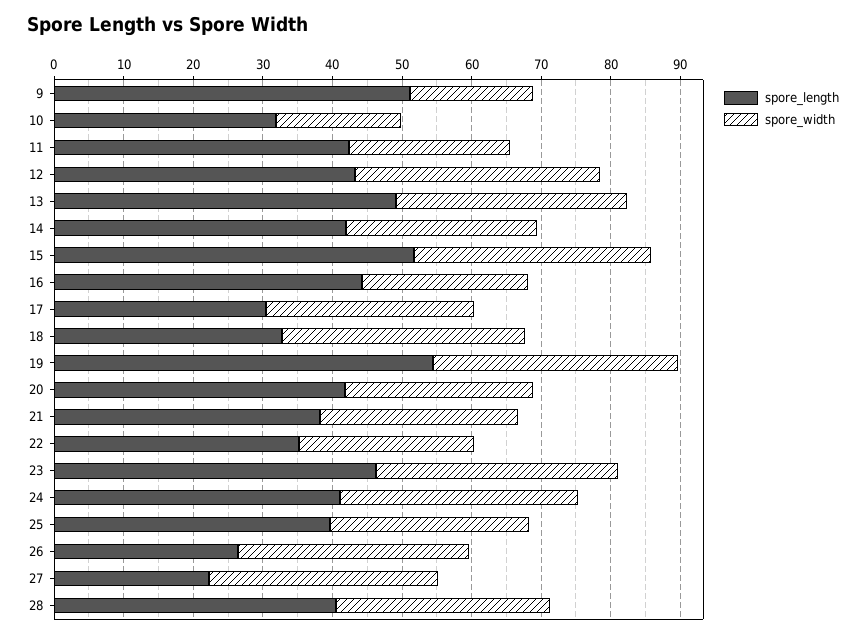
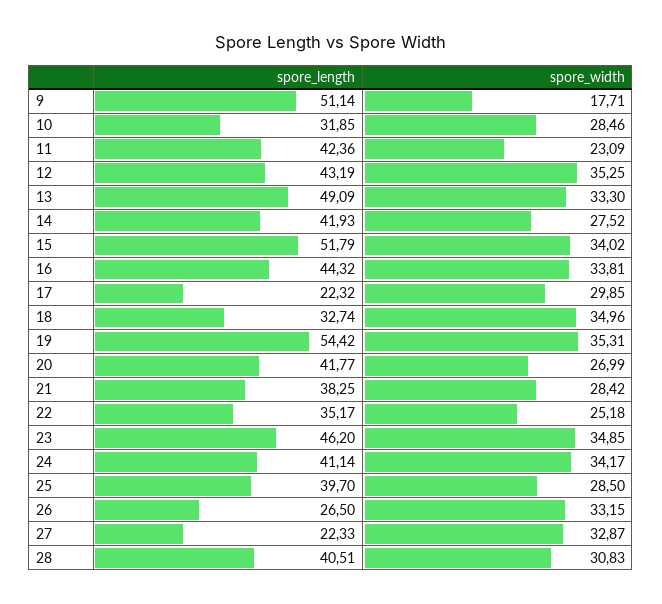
spore_width, 10: 18 -> 28.46
spore_width, 16: 24 -> 33.81
spore_length, 17: 30 -> 22.32

